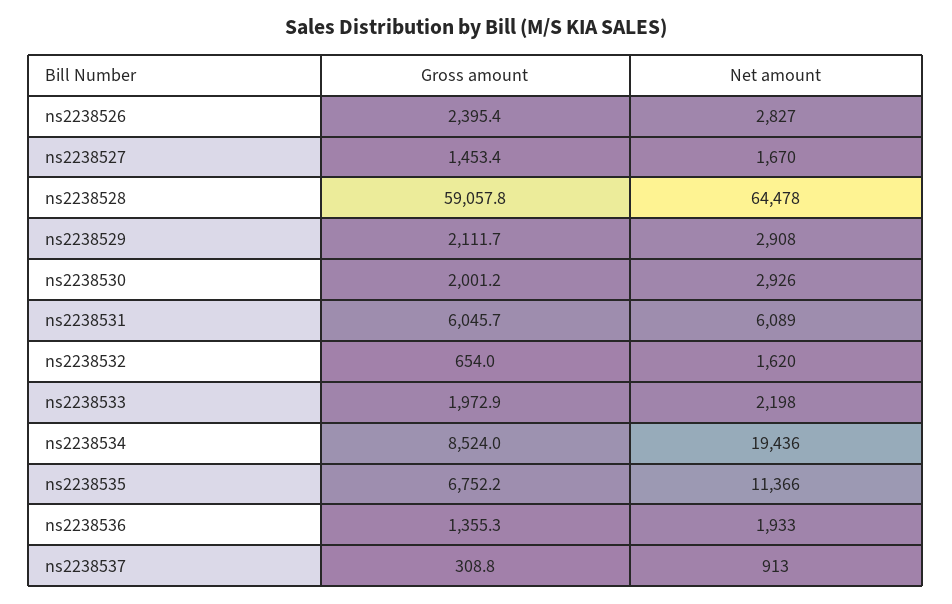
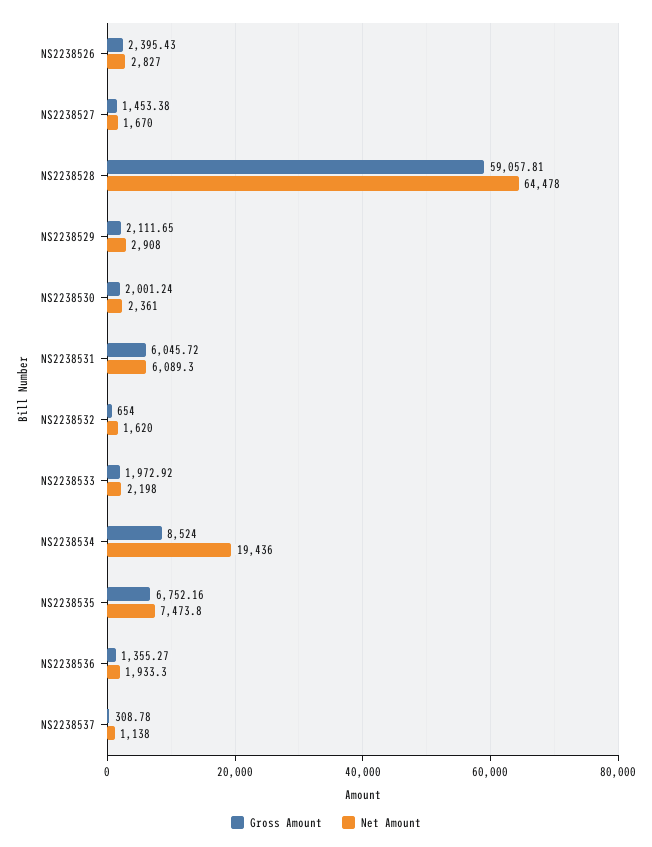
Net amount, ns2238530: 2926 -> 2361
Net amount, ns2238535: 11366 -> 7473.8
Net amount, ns2238537: 913 -> 1138

